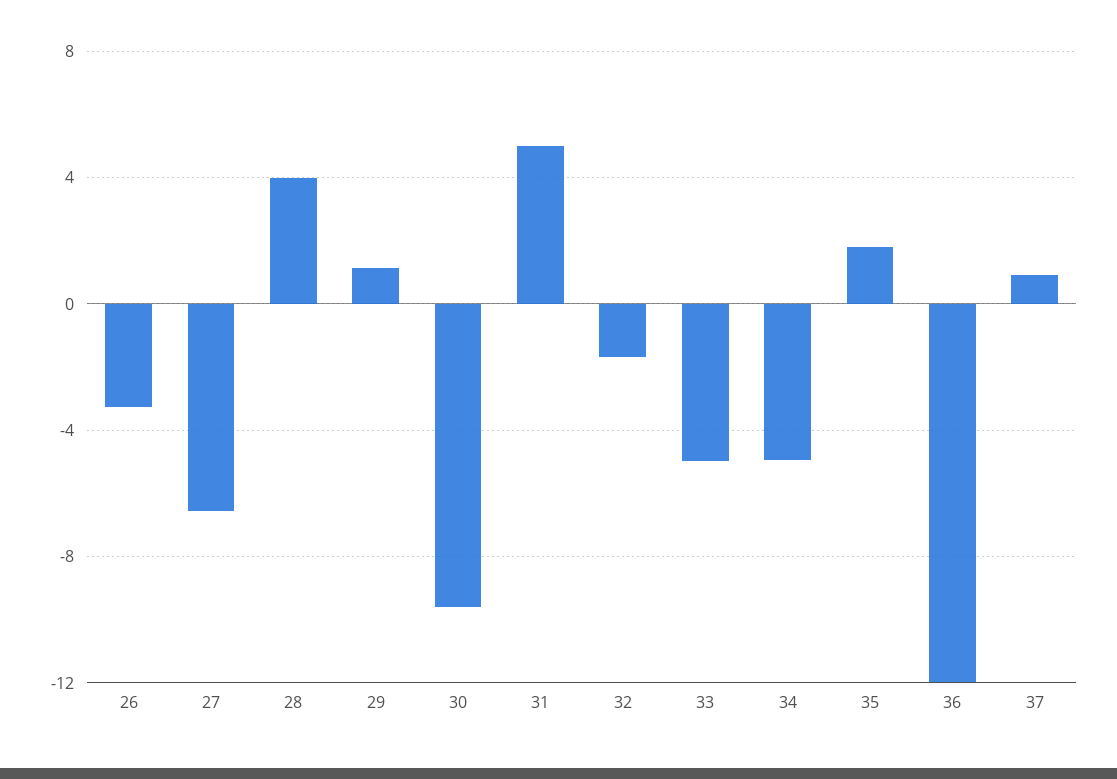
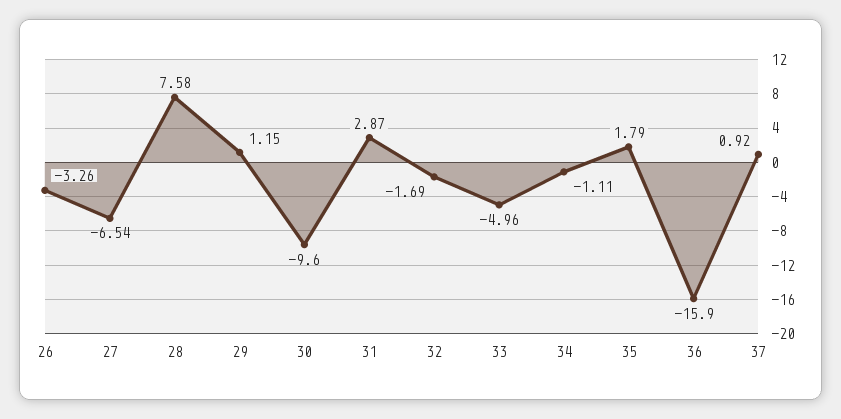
28: 4 -> 7.58
31: 5 -> 2.87
34: -5 -> -1.11
36: -12 -> -15.9

